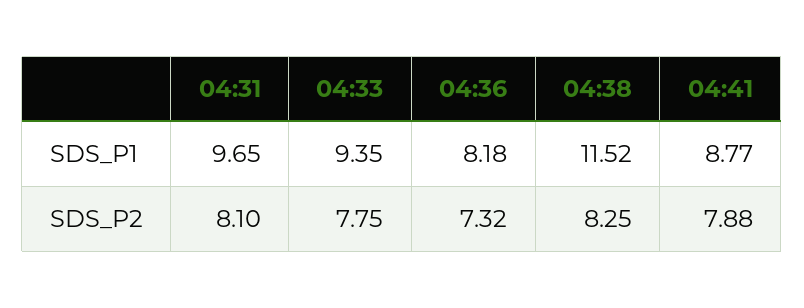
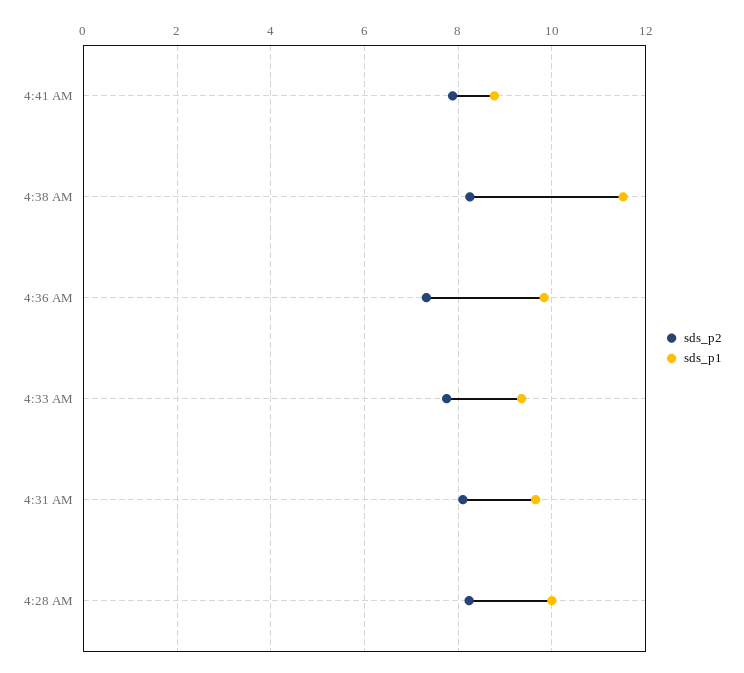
SDS_P1, 04:36: 8.18 -> 9.8
SDS_P2, 4:28 AM: none -> 8.2
SDS_P1, 4:28 AM: none -> 10

